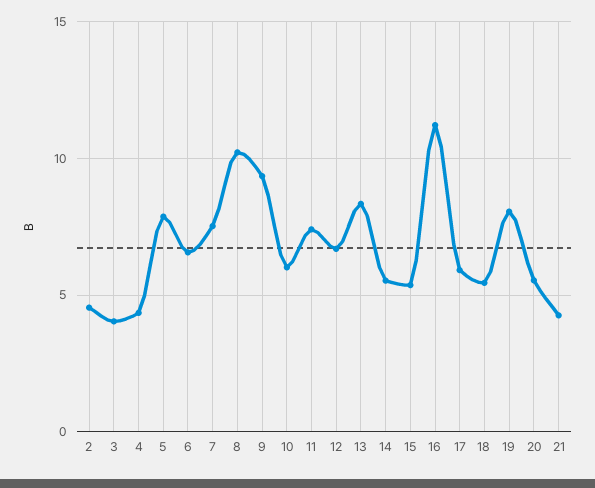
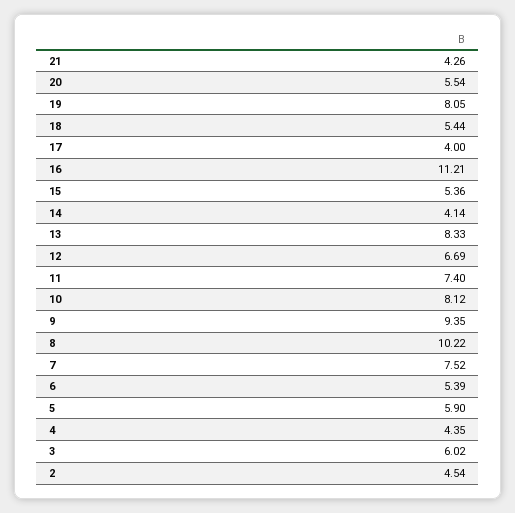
3: 4 -> 6.02
5: 8 -> 5.9
6: 6.5 -> 5.39
10: 6 -> 8.12
14: 5.5 -> 4.14
17: 6 -> 4

